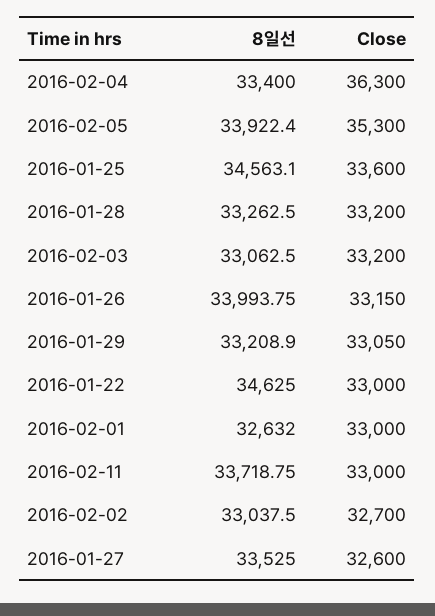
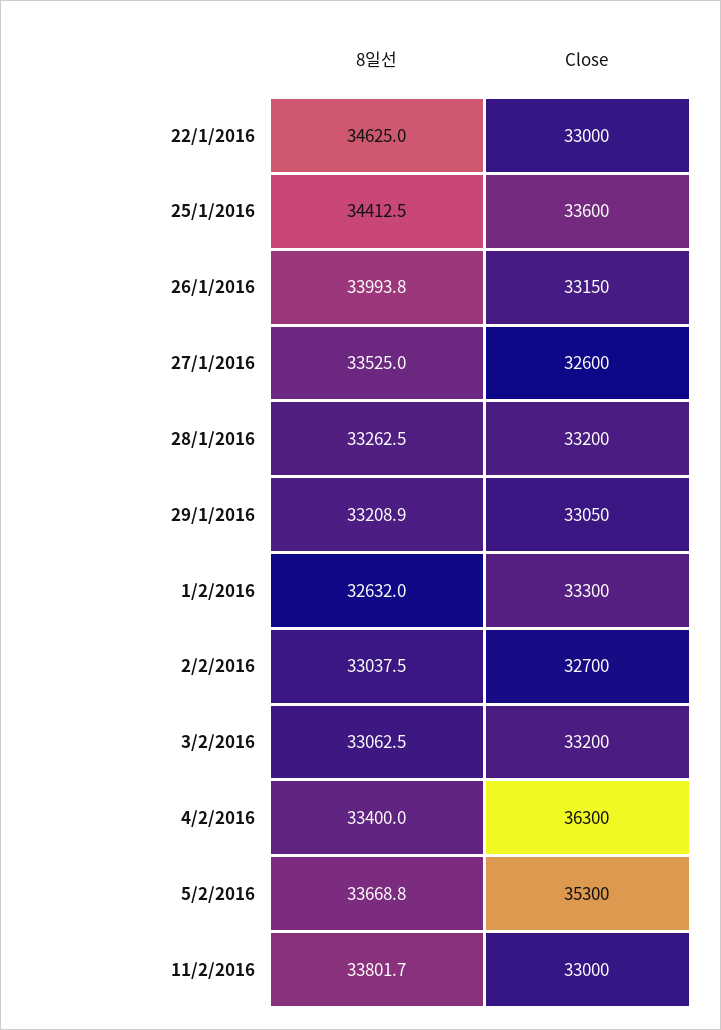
8일선, 2016-02-05: 33922.4 -> 33668.8
8일선, 2016-01-25: 34563.1 -> 34412.5
Close, 2016-02-01: 33000 -> 33300
8일선, 2016-02-11: 33718.75 -> 33801.7

